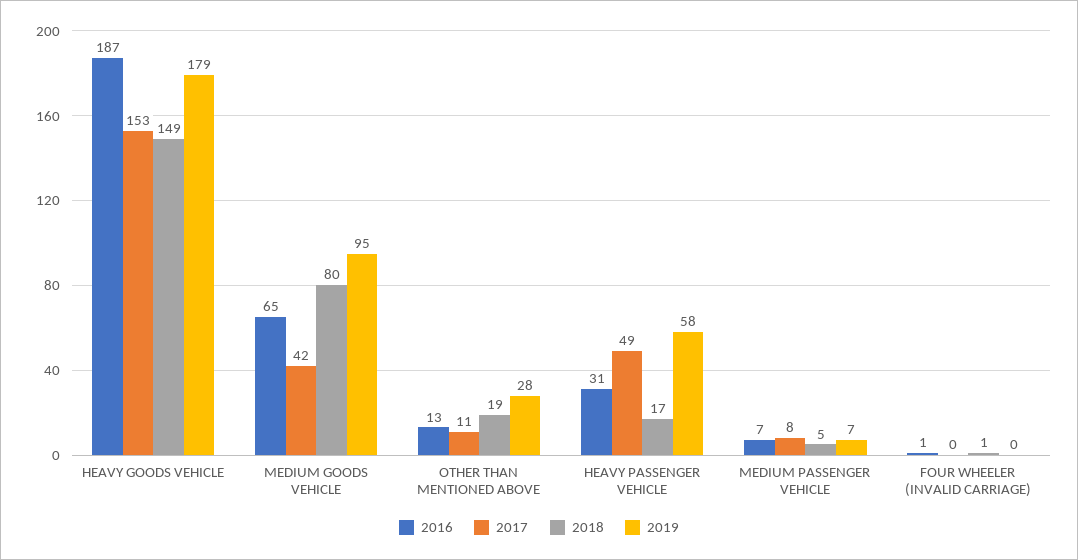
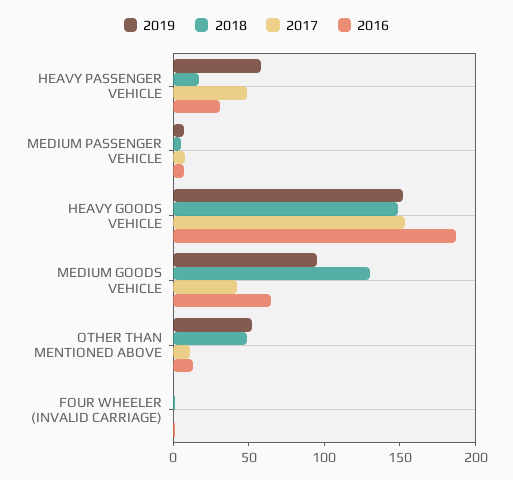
2019, HEAVY GOODS VEHICLE: 179 -> 150
2018, MEDIUM GOODS VEHICLE: 80 -> 130
2018, OTHER THAN MENTIONED ABOVE: 19 -> 50
2019, OTHER THAN MENTIONED ABOVE: 28 -> 50

